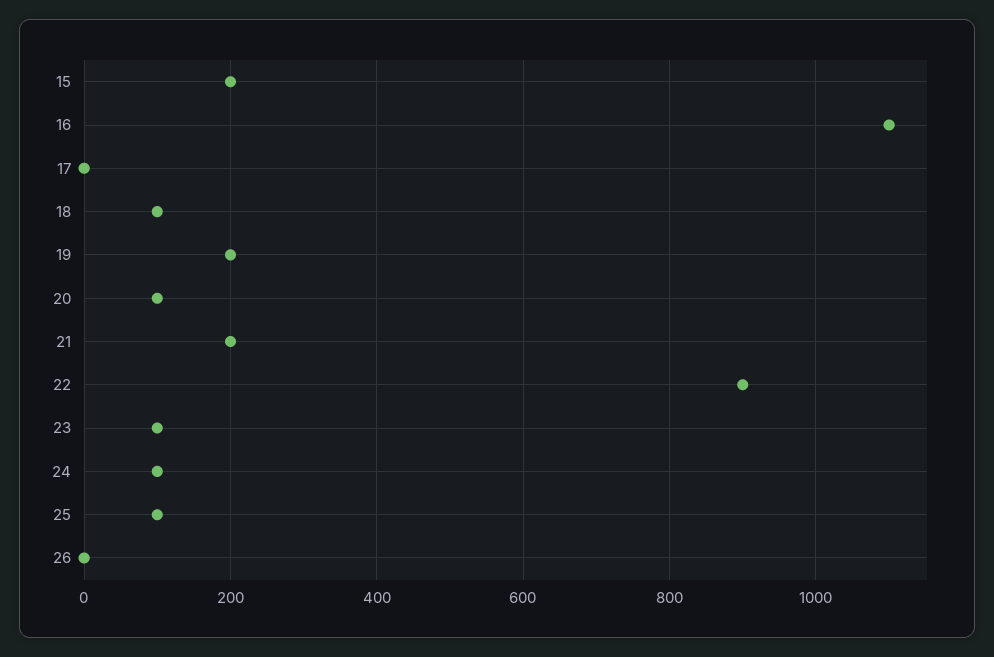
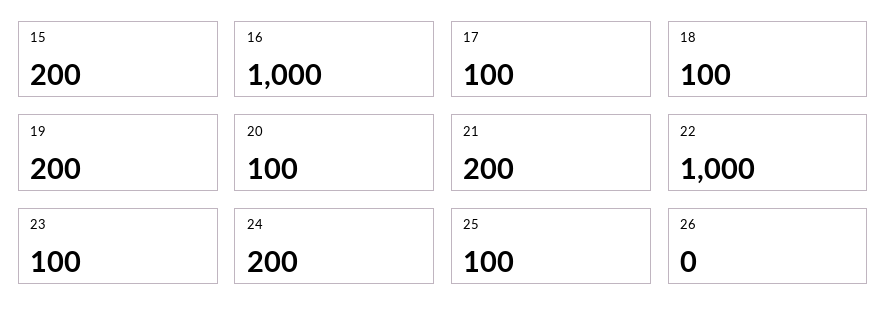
16: 1100 -> 1000
17: 0 -> 100
22: 900 -> 1000
24: 100 -> 200

